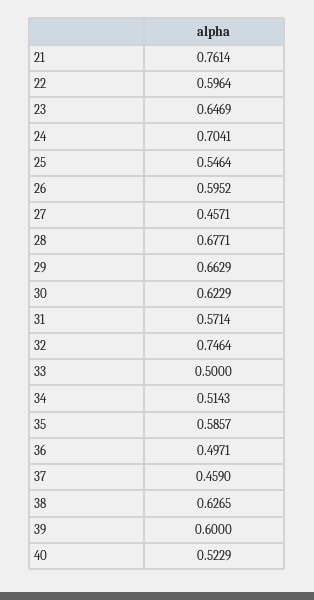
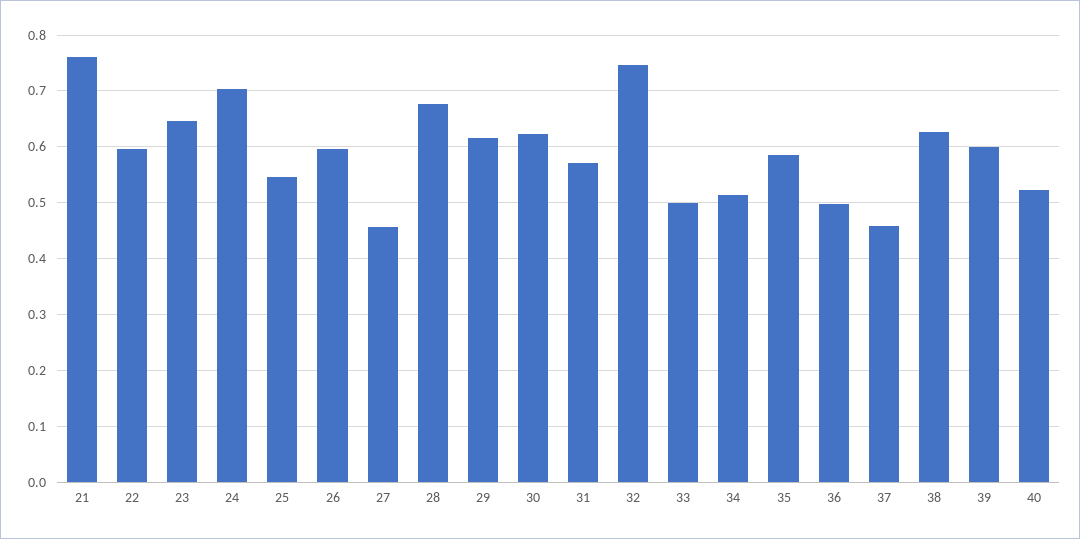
29: 0.6629 -> 0.62

